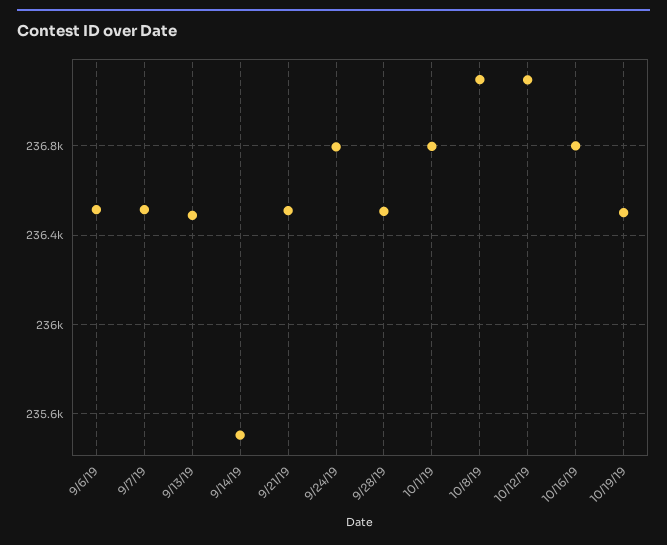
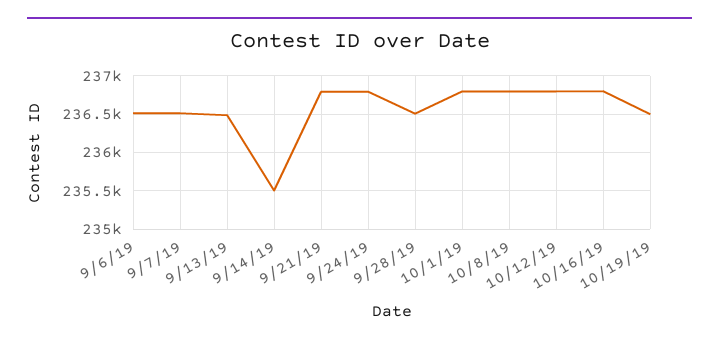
9/21/19: 236500 -> 236800
10/8/19: 237100 -> 236800
10/12/19: 237100 -> 236800

